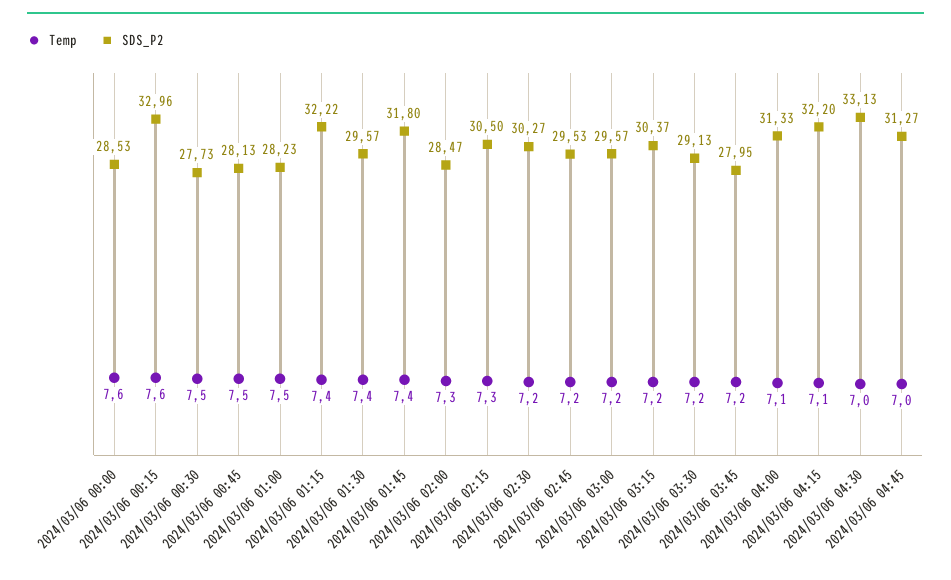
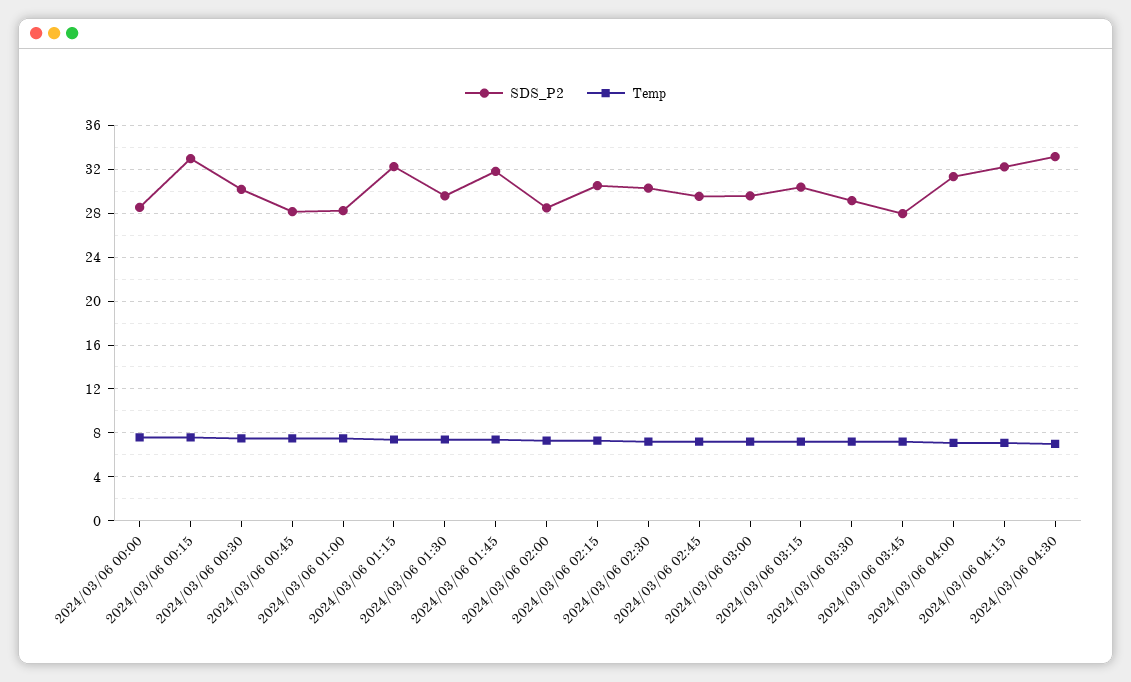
SDS_P2, 2024/03/06 00:30: 27.73 -> 30
Temp, 2024/03/06 04:45: 7 -> none
SDS_P2, 2024/03/06 04:45: 31.27 -> none

